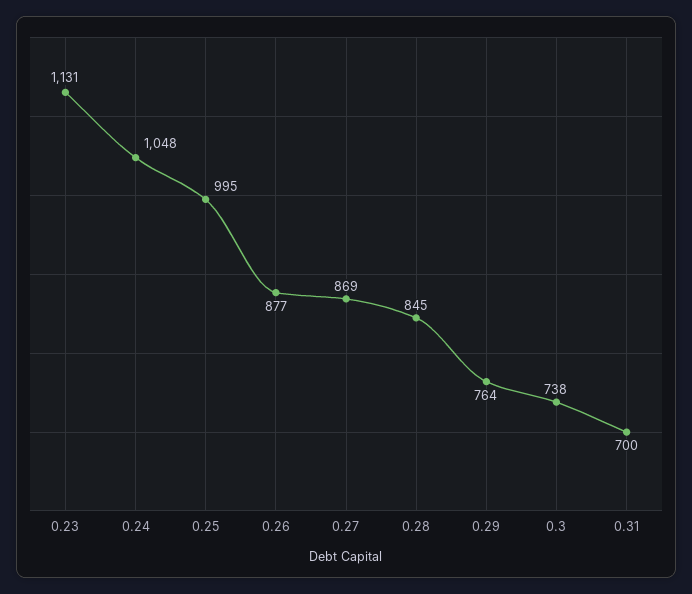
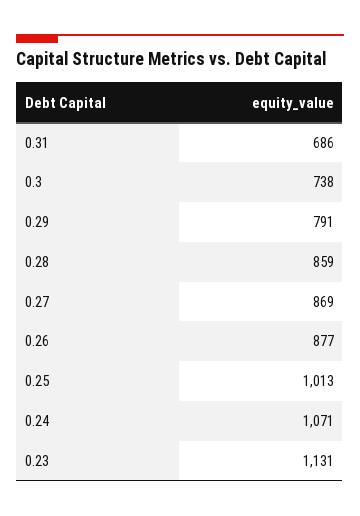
0.24: 1048 -> 1071
0.25: 995 -> 1013
0.28: 845 -> 859
0.29: 764 -> 791
0.31: 700 -> 686

